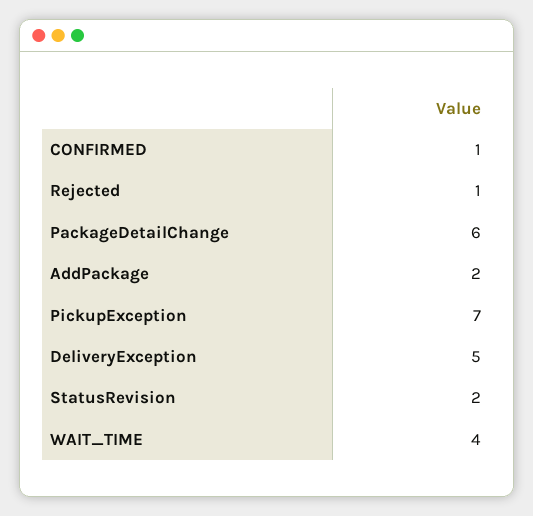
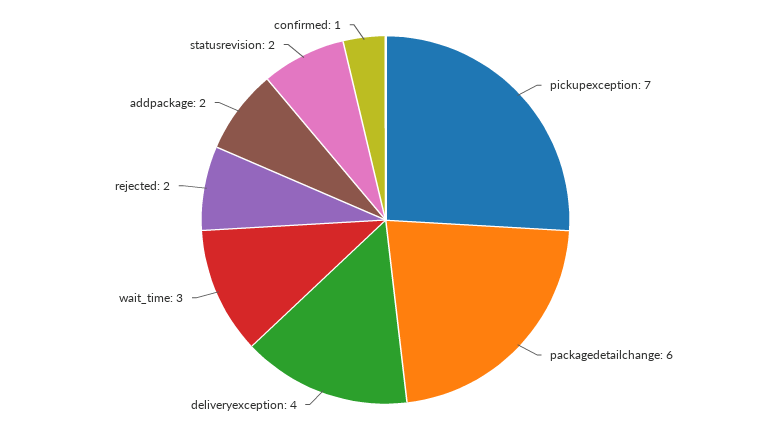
Rejected: 1 -> 2
DeliveryException: 5 -> 4
WAIT_TIME: 4 -> 3

